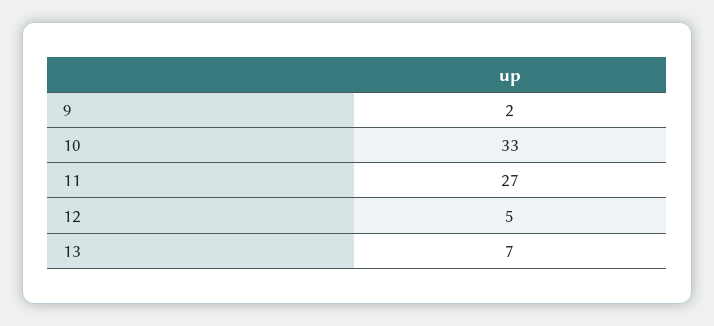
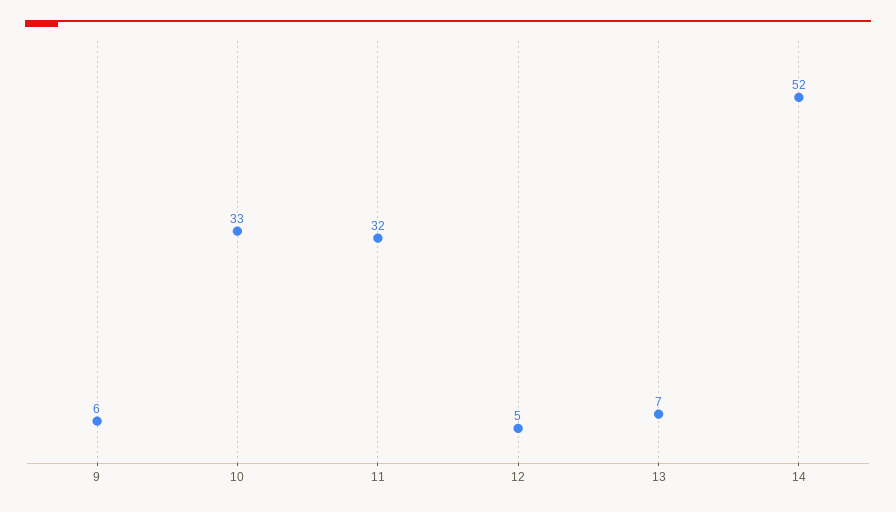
9: 2 -> 6
11: 27 -> 32
14: none -> 52

